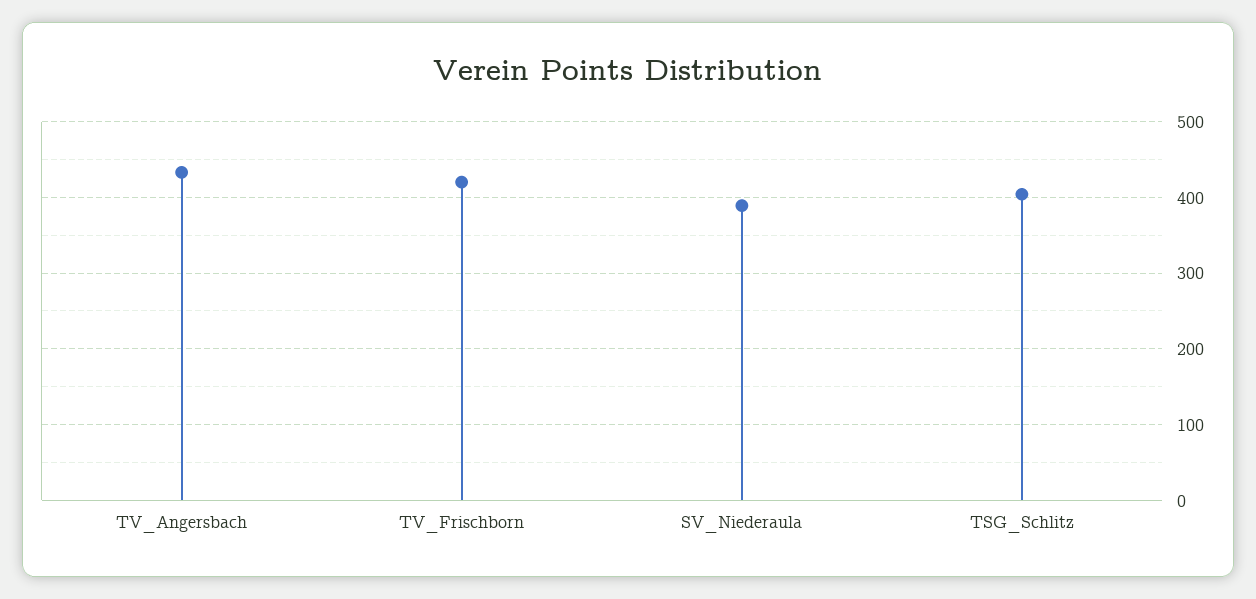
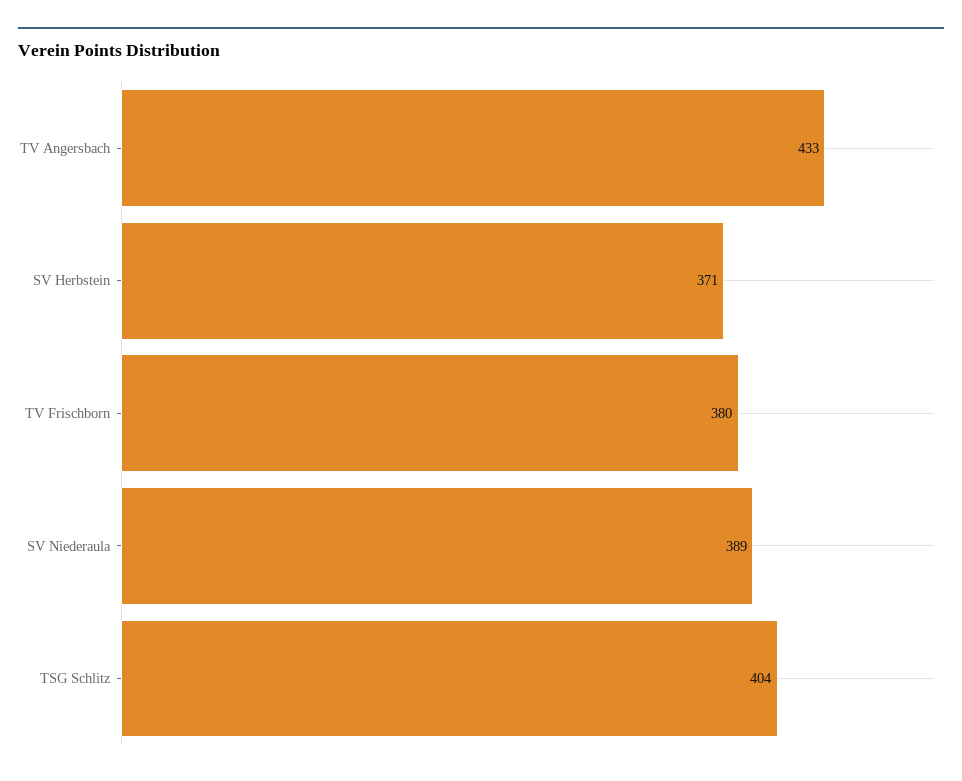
TV_Frischborn: 420 -> 380
SV Herbstein: none -> 371

